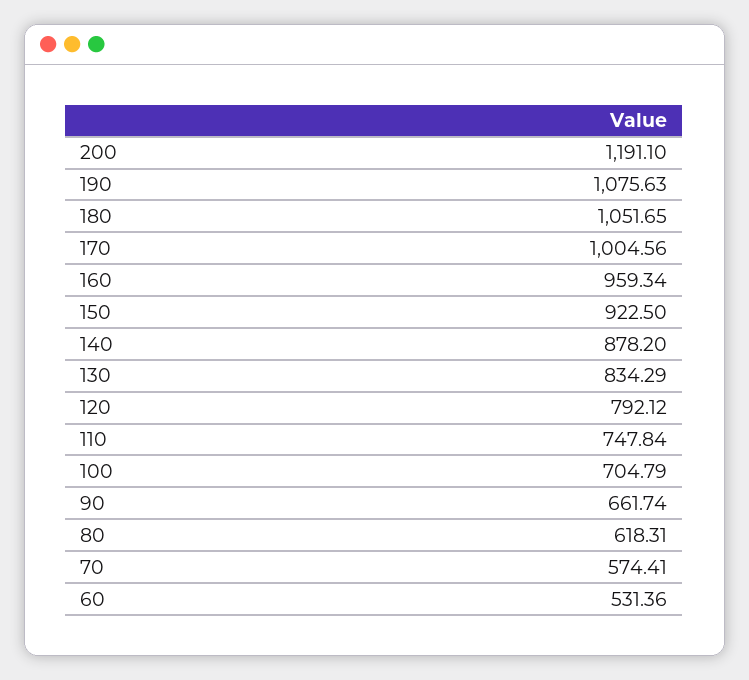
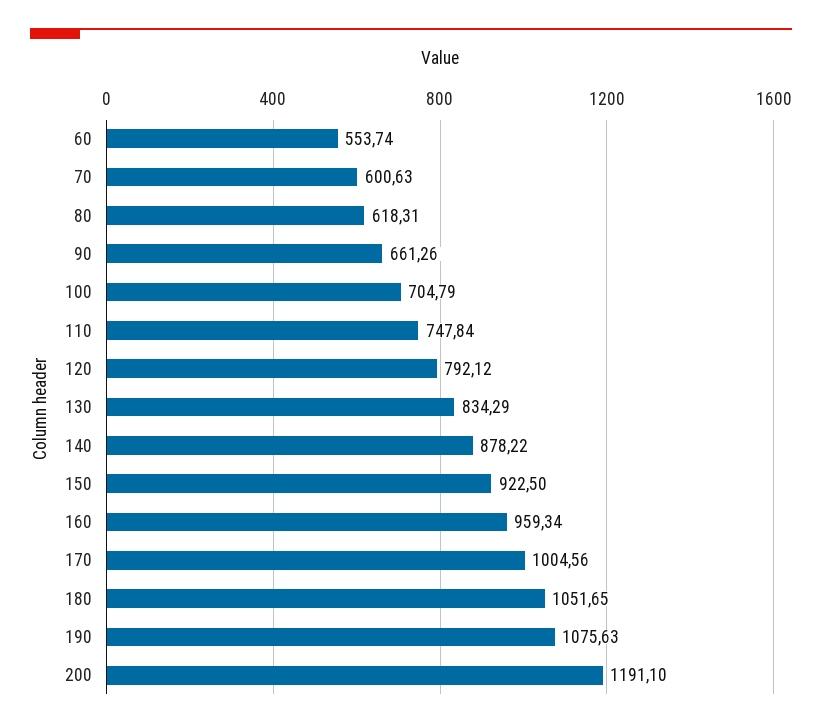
140: 878.2 -> 878.22
90: 661.74 -> 661.26
70: 574.41 -> 600.63
60: 531.36 -> 553.74

